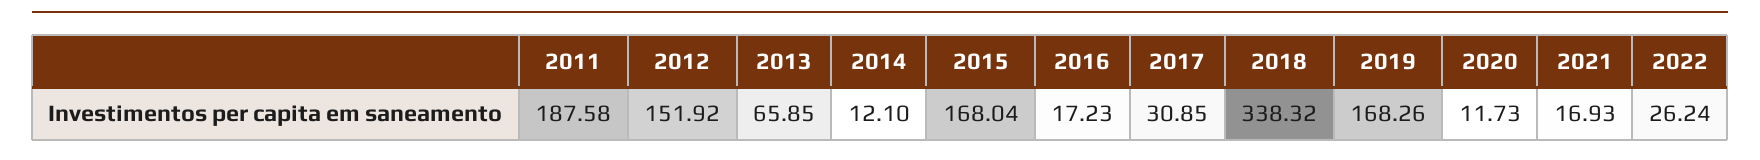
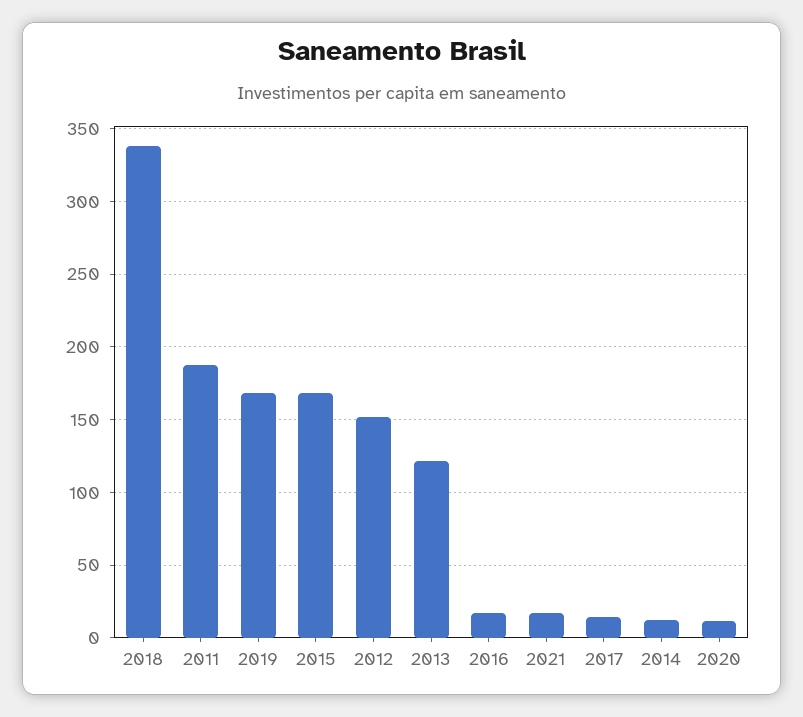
2013: 65.85 -> 120
2017: 30.85 -> 15
2022: 26.24 -> none

